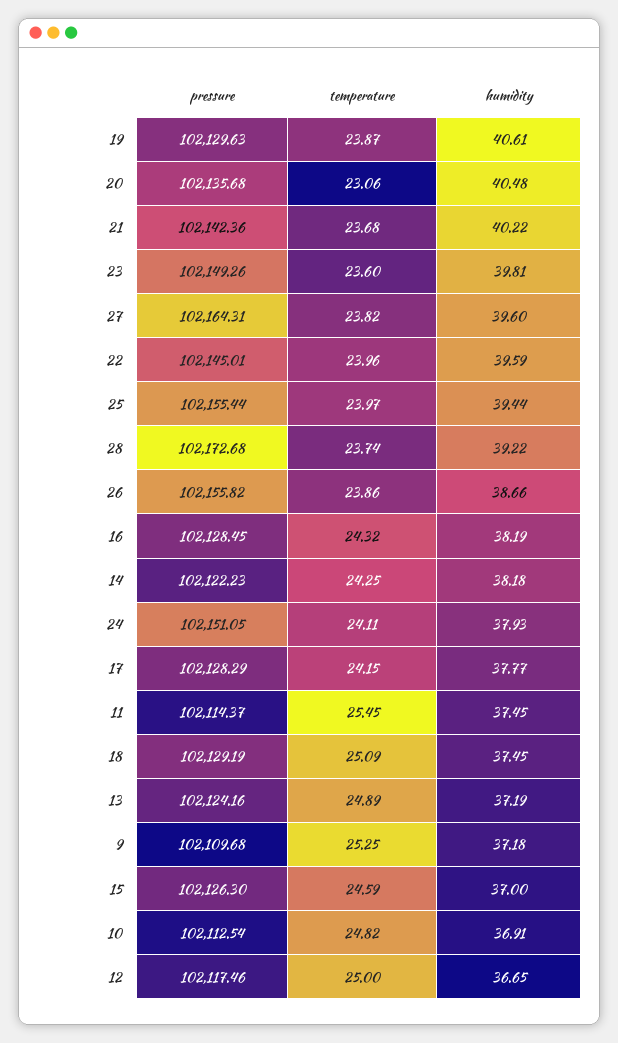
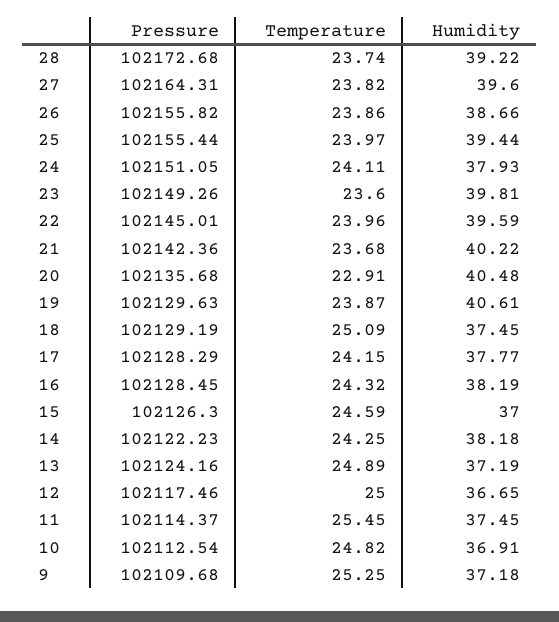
temperature, 20: 23.06 -> 22.91

